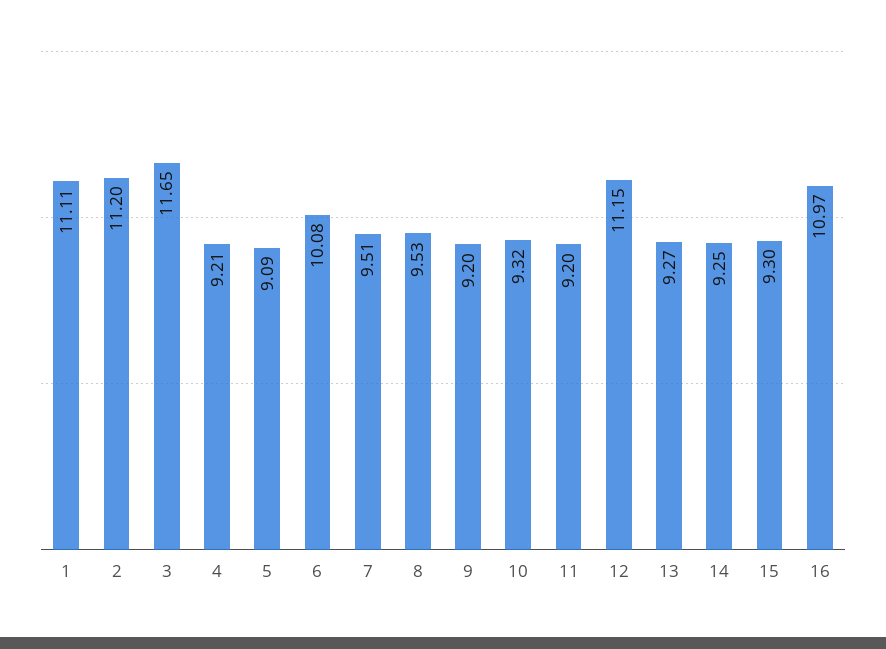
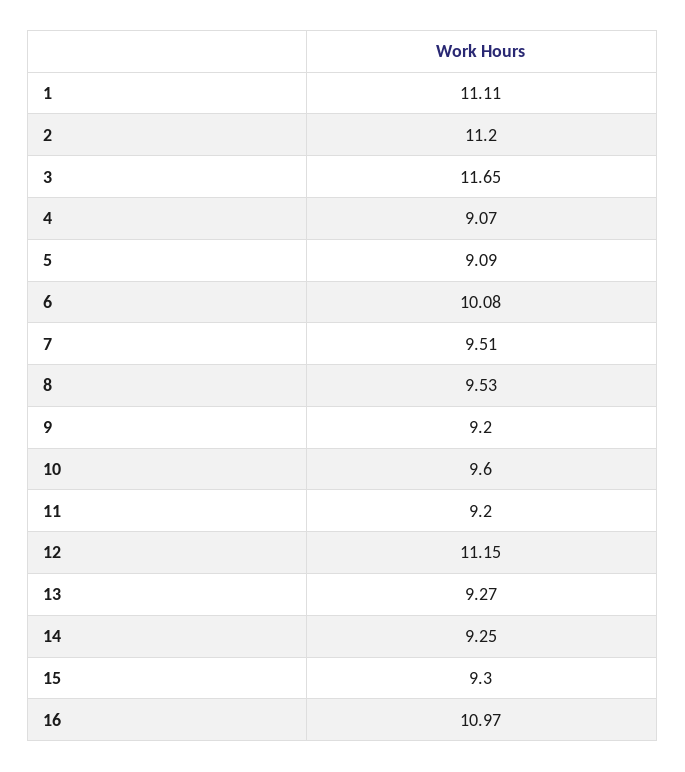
4: 9.21 -> 9.07
10: 9.32 -> 9.6

